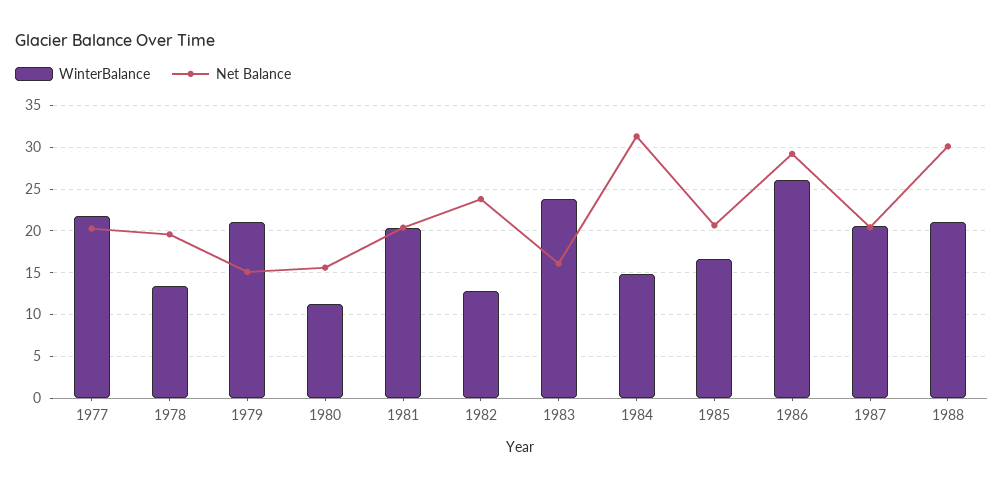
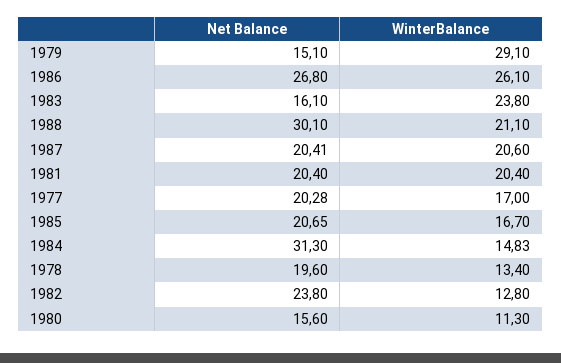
WinterBalance, 1977: 22 -> 17
WinterBalance, 1979: 21 -> 29.1
Net Balance, 1986: 29 -> 26.8

